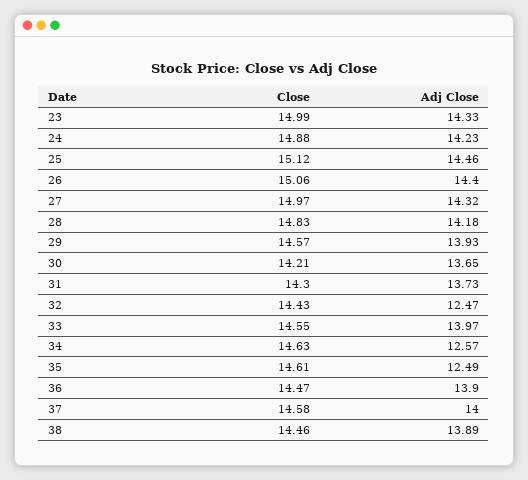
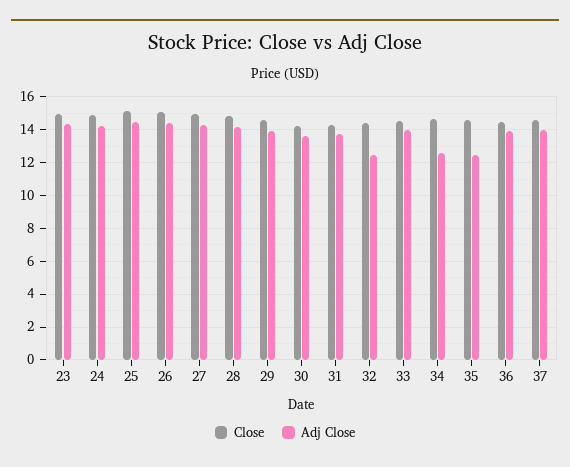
Close, 38: 14.46 -> none
Adj Close, 38: 13.89 -> none

